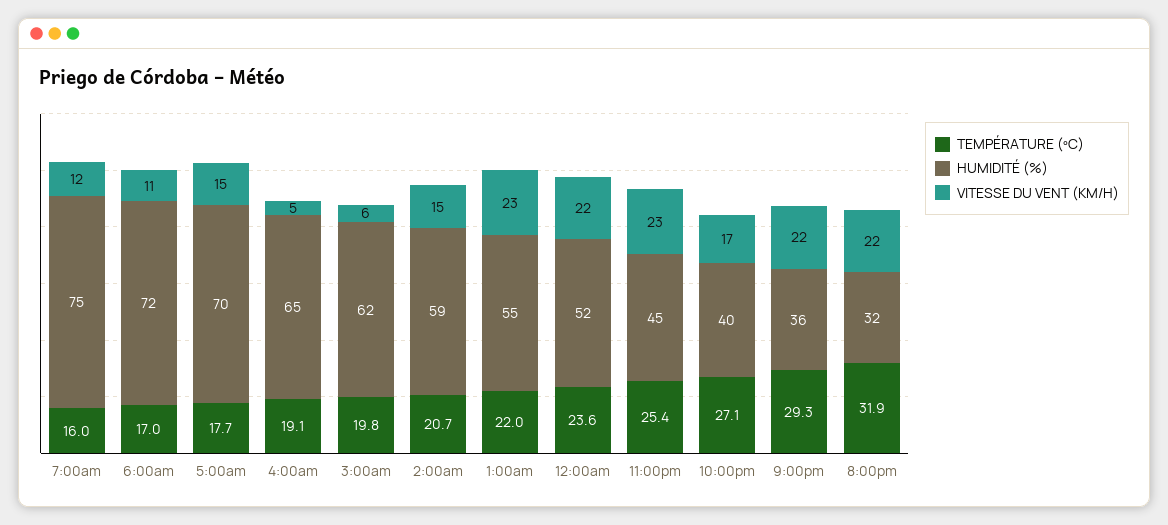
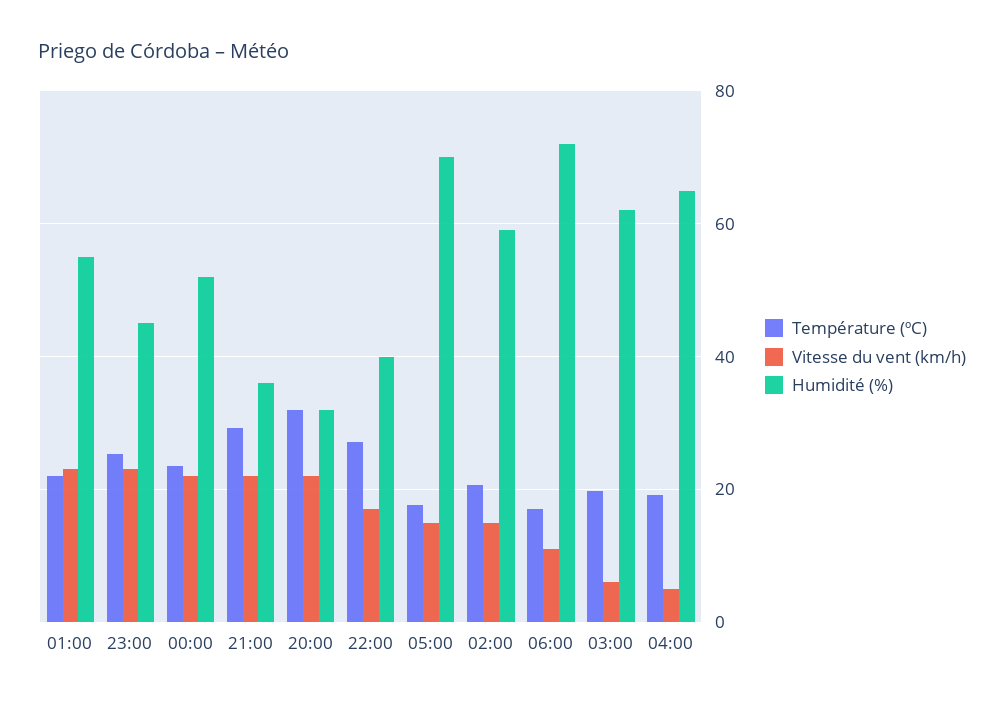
TEMPÉRATURE (ºC), 7:00am: 16 -> none
HUMIDITÉ (%), 7:00am: 75 -> none
VITESSE DU VENT (KM/H), 7:00am: 12 -> none

